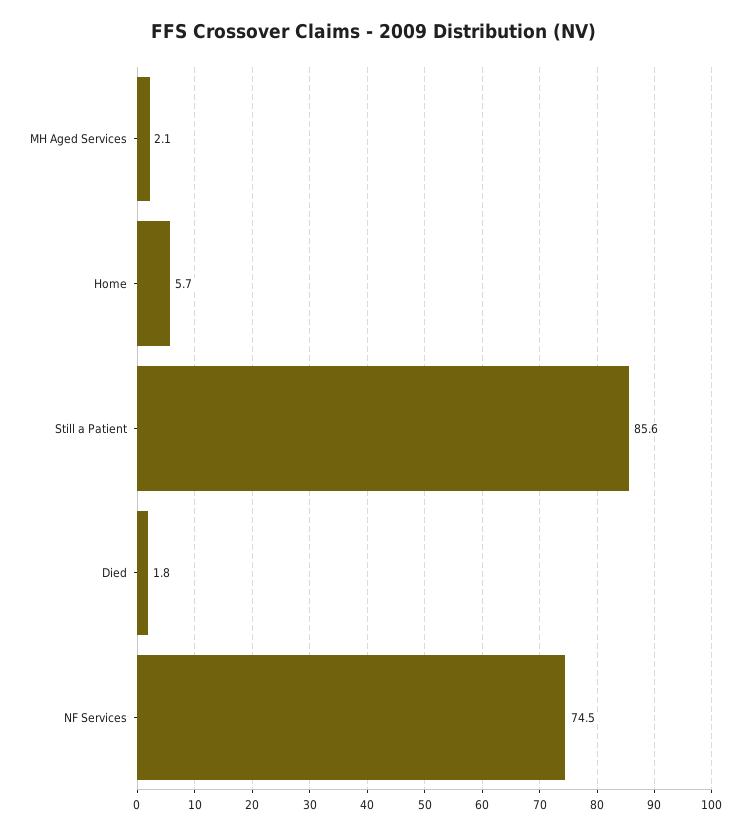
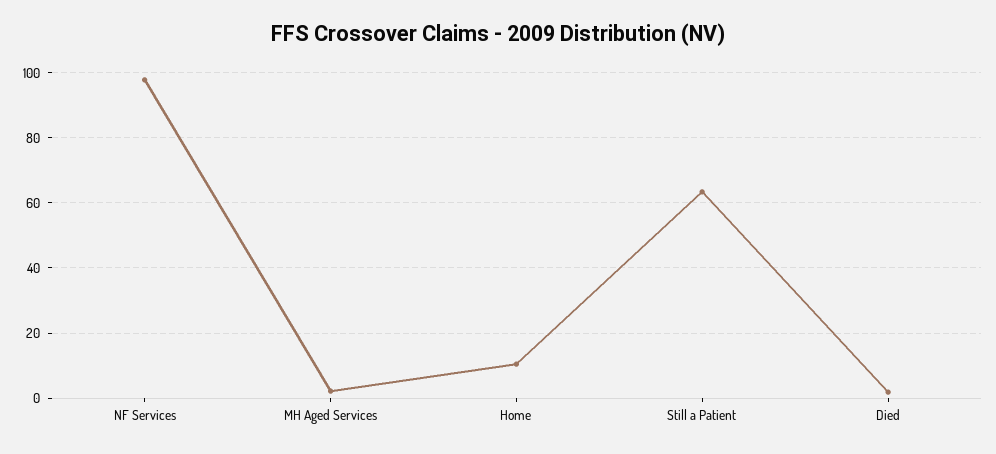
Home: 5.7 -> 10
Still a Patient: 85.6 -> 64
NF Services: 74.5 -> 98

